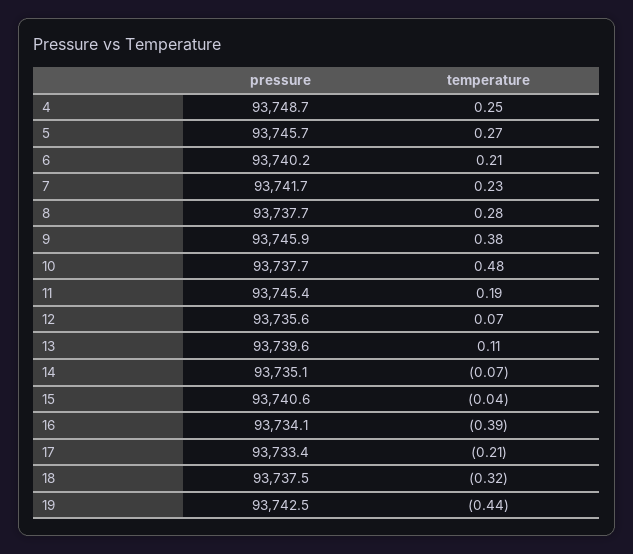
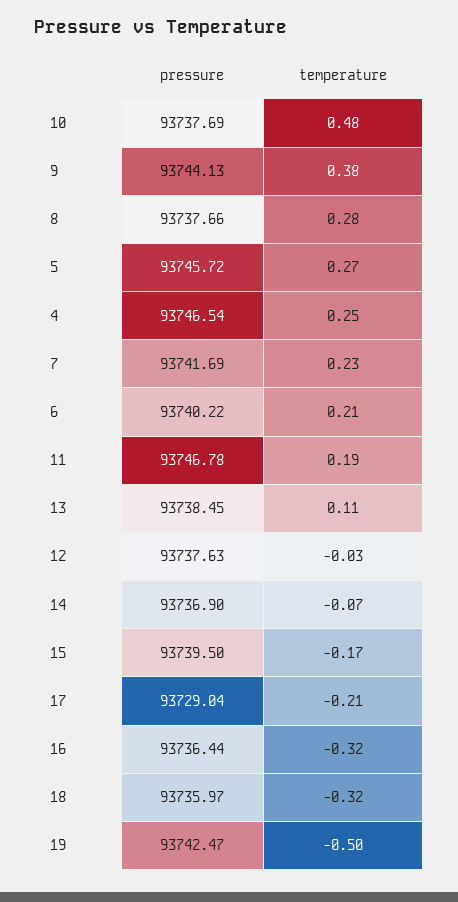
pressure, 4: 93748.7 -> 93746.54
pressure, 9: 93745.9 -> 93744.13
pressure, 11: 93745.4 -> 93746.78
pressure, 12: 93735.6 -> 93737.63
temperature, 12: 0.07 -> -0.03
pressure, 13: 93739.6 -> 93738.45
pressure, 14: 93735.1 -> 93736.9
pressure, 15: 93740.6 -> 93739.5
temperature, 15: -0.04 -> -0.17
pressure, 16: 93734.1 -> 93736.44
temperature, 16: -0.39 -> -0.32
pressure, 17: 93733.4 -> 93729.04
pressure, 18: 93737.5 -> 93735.97
temperature, 19: -0.44 -> -0.5

